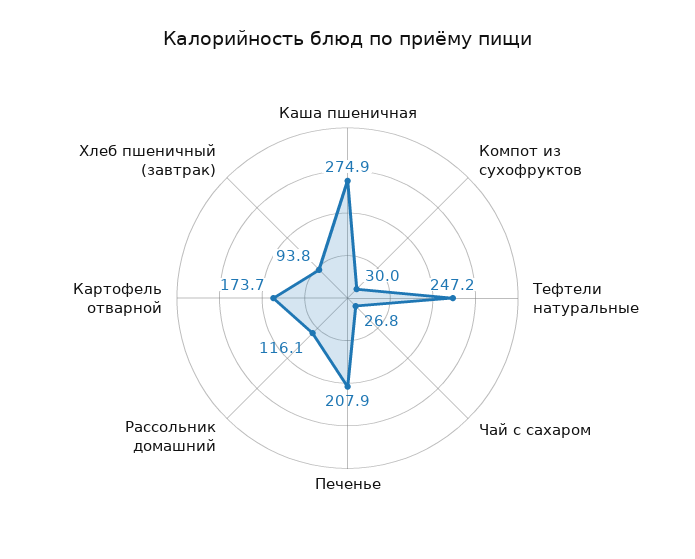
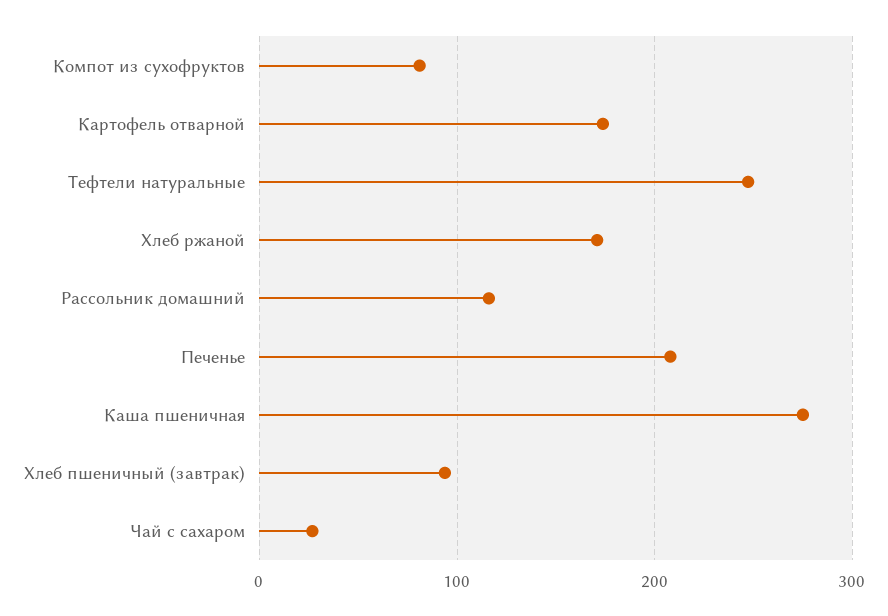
Компот из сухофруктов: 30 -> 80
Хлеб ржаной: none -> 170

